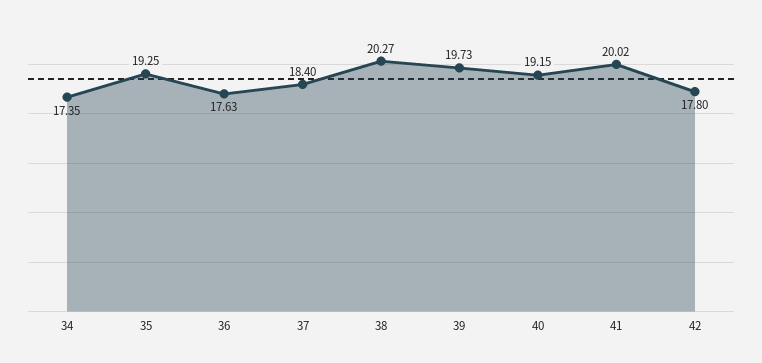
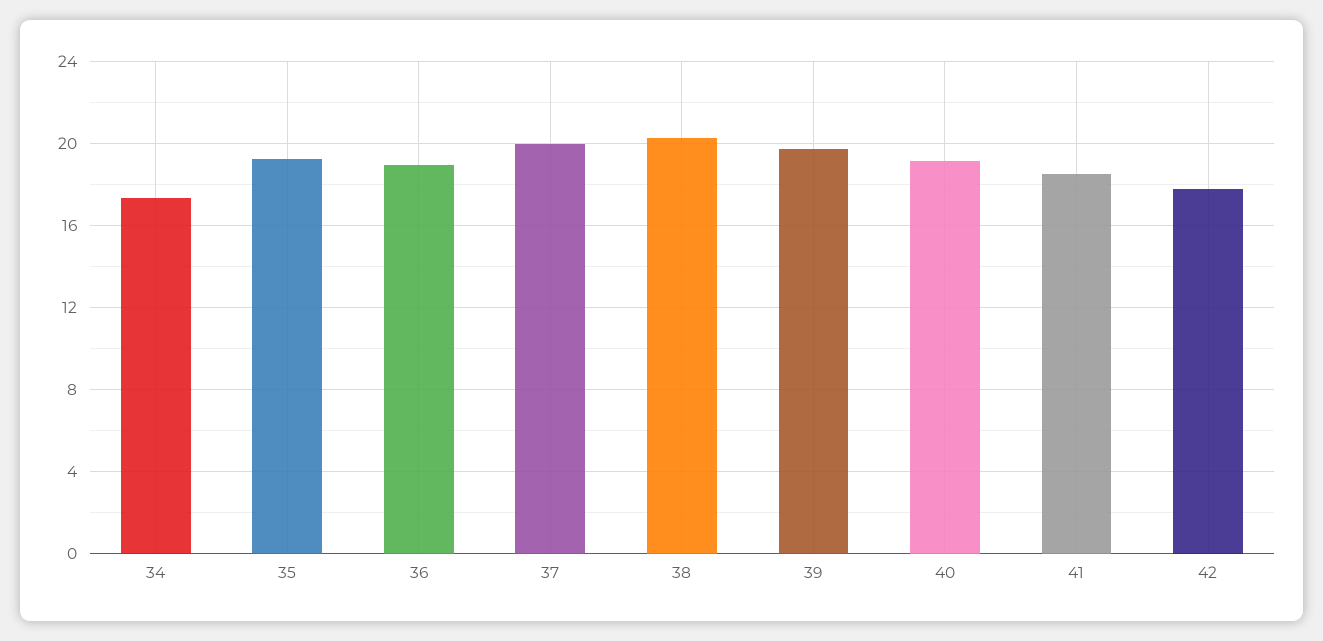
36: 17.63 -> 19
37: 18.4 -> 20
41: 20.02 -> 18.5

